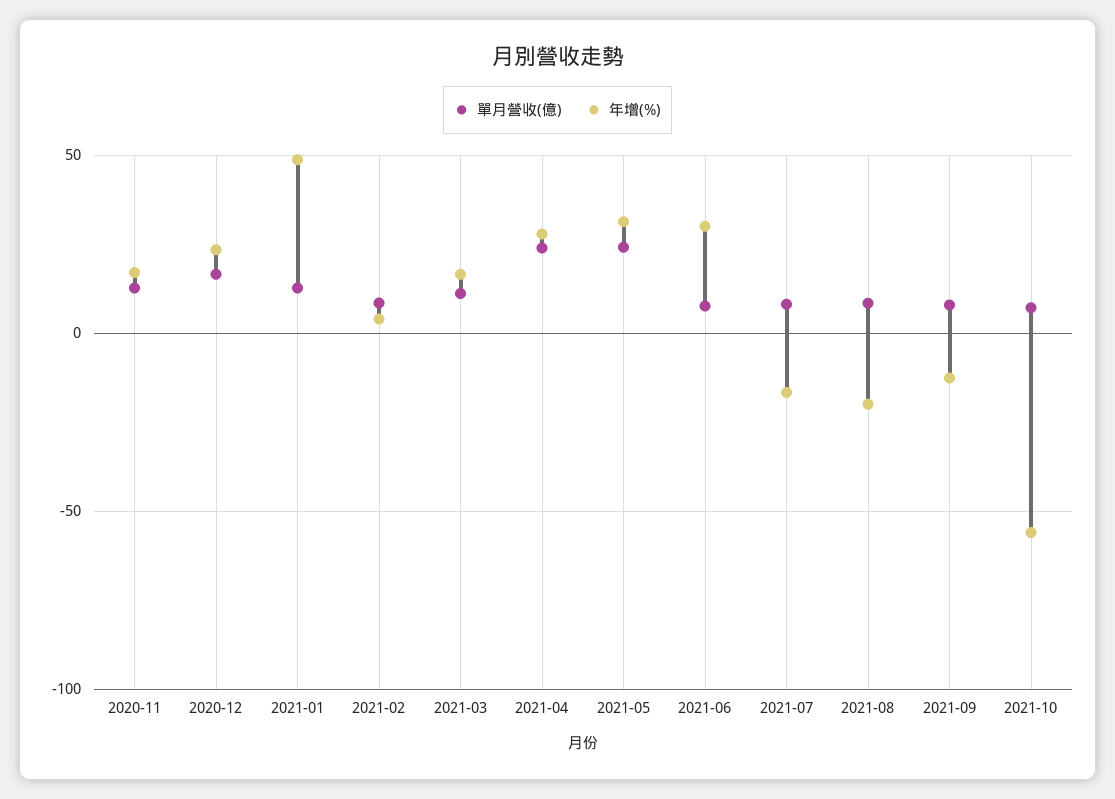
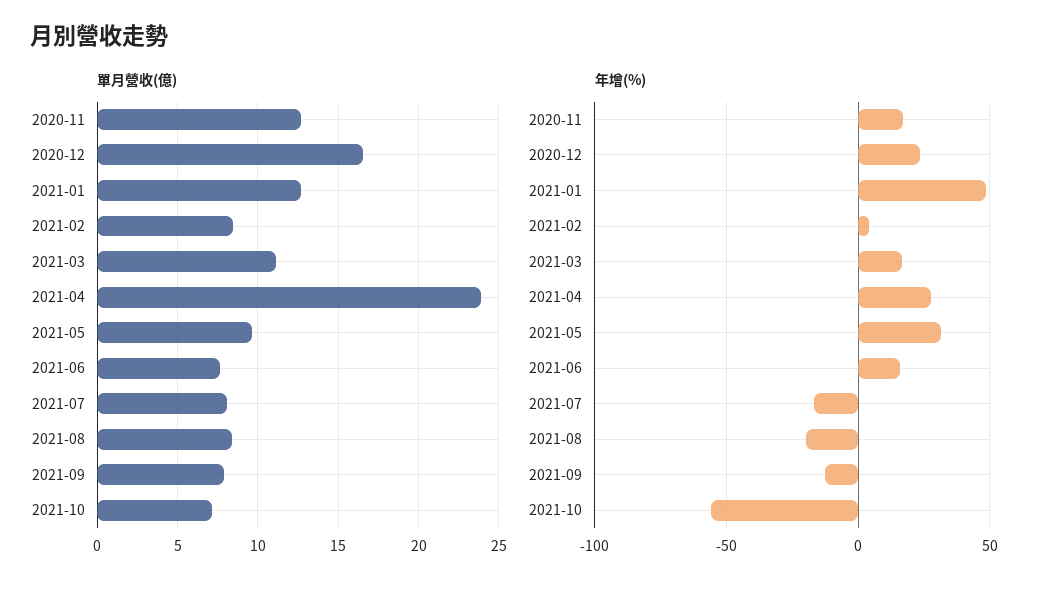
單月營收(億), 2021-05: 25 -> 9.5
年增(%), 2021-06: 30 -> 15

